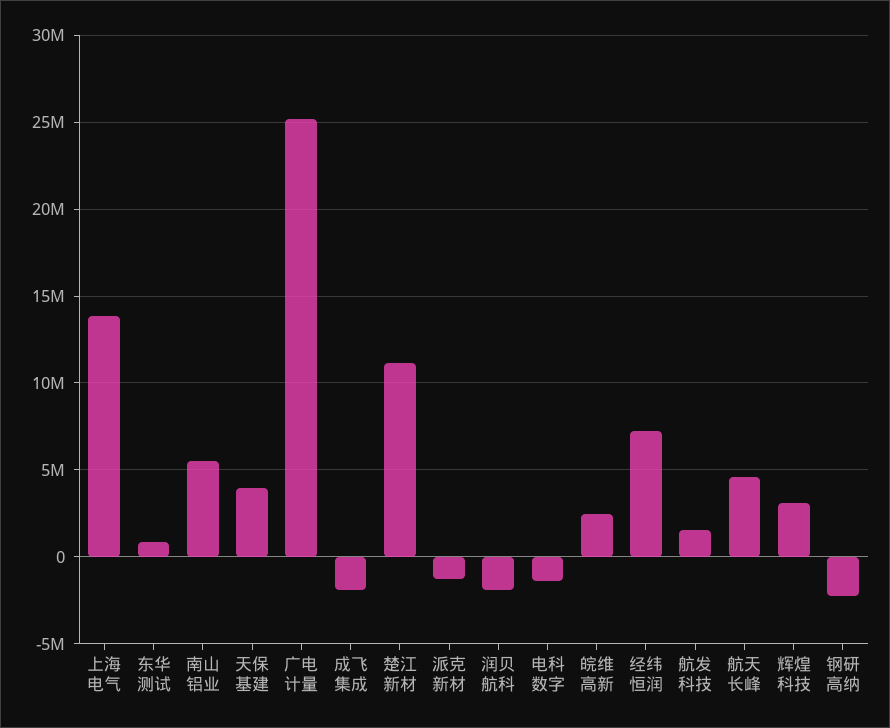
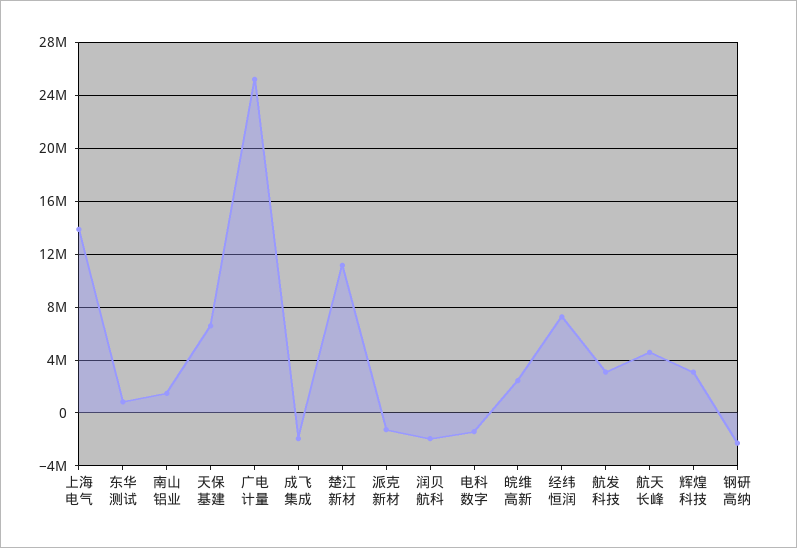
南山铝业: 5500000 -> 1500000
天保基建: 4000000 -> 6500000
航发科技: 1500000 -> 3000000

